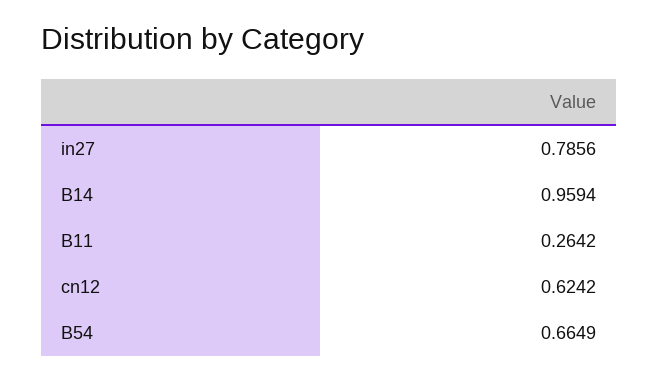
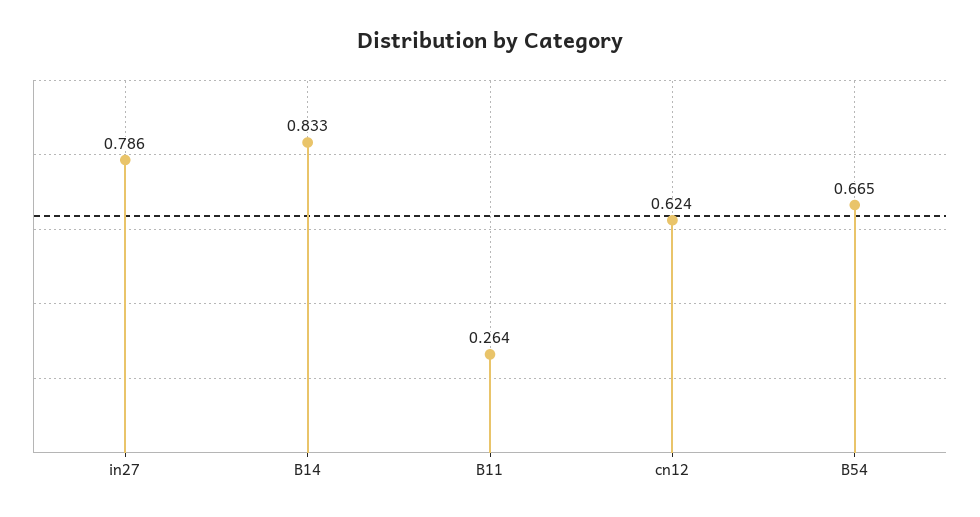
B14: 0.9594 -> 0.833

